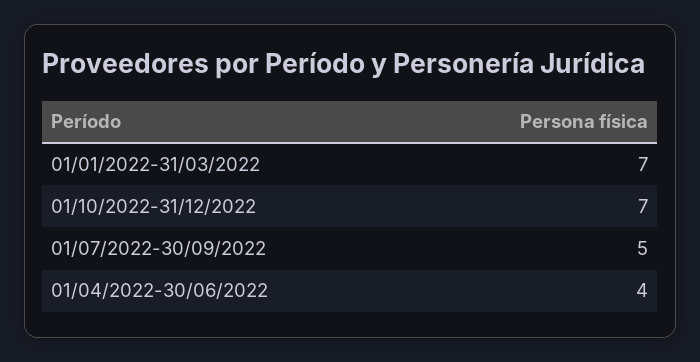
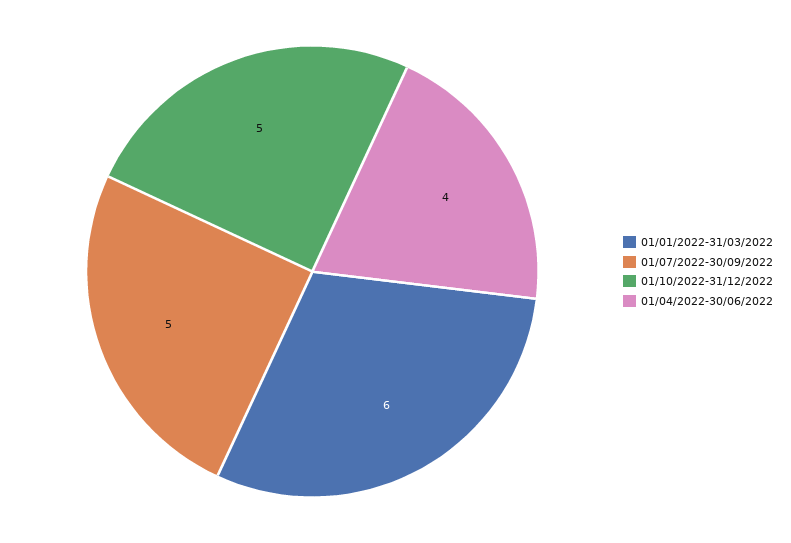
01/01/2022-31/03/2022: 7 -> 6
01/10/2022-31/12/2022: 7 -> 5

